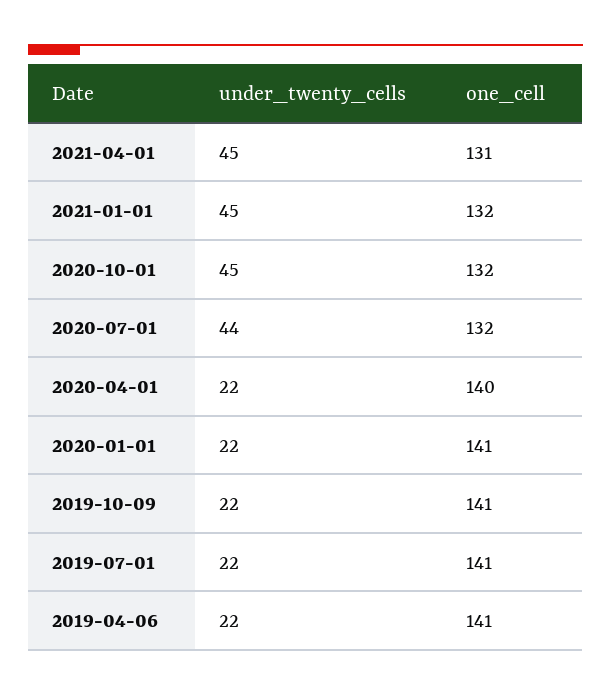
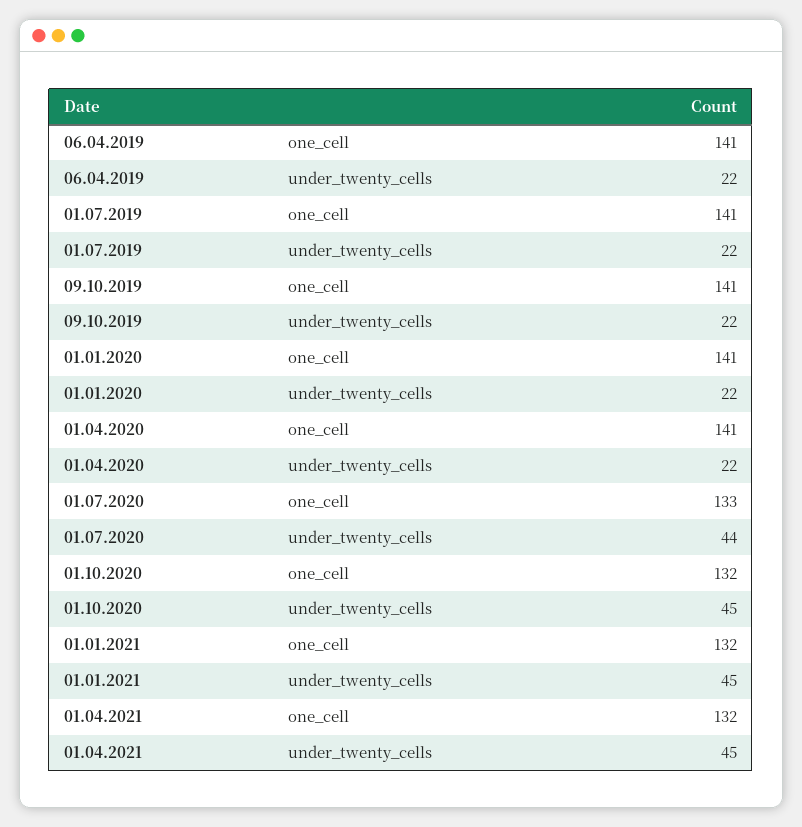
one_cell, 2021-04-01: 131 -> 132
one_cell, 2020-07-01: 132 -> 133
one_cell, 2020-04-01: 140 -> 141

